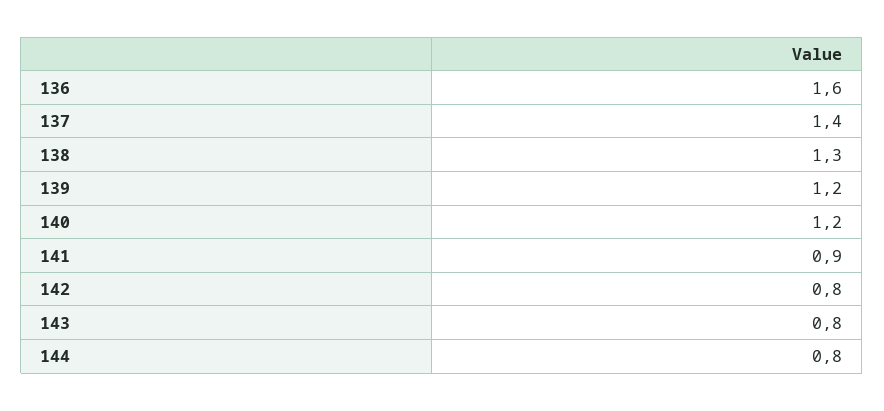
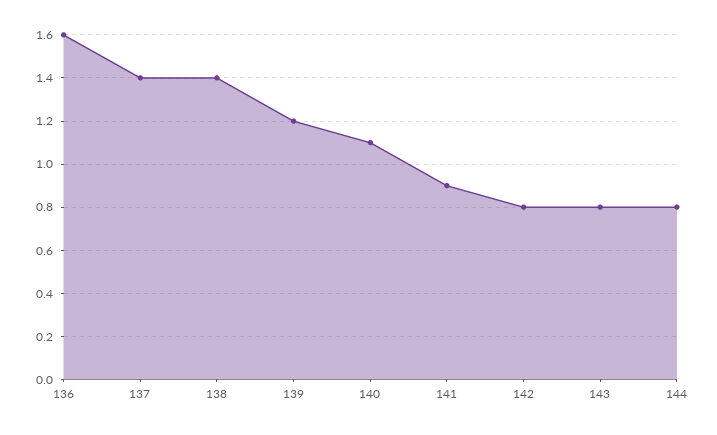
138: 1.3 -> 1.4
140: 1.2 -> 1.1

